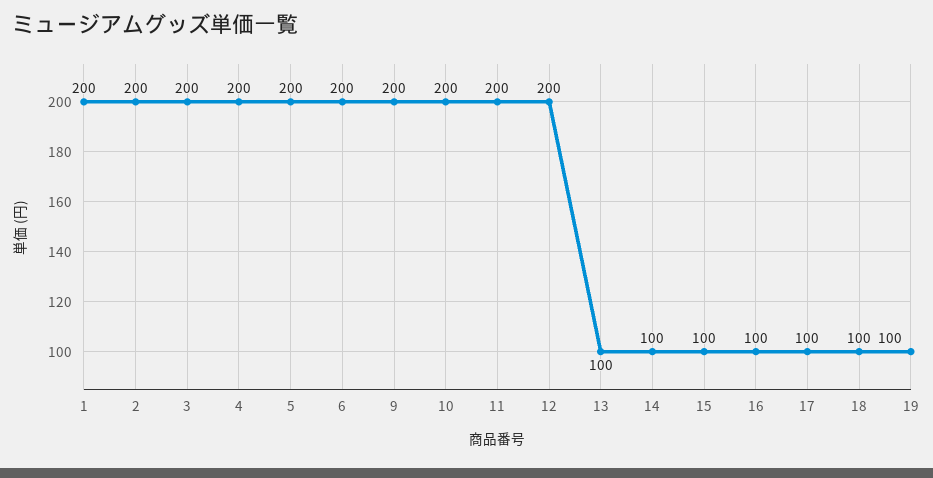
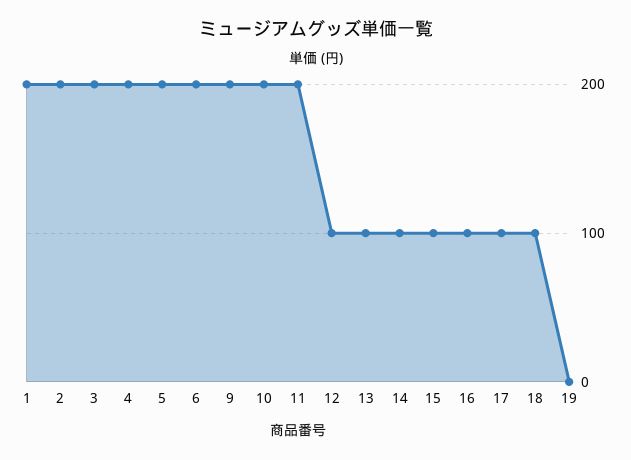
12: 200 -> 100
19: 100 -> 0

